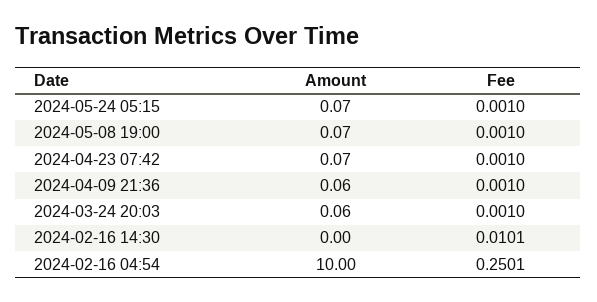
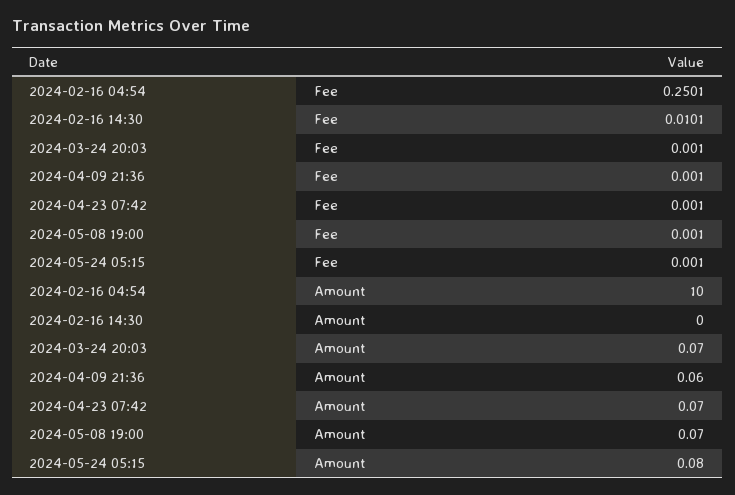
Amount, 2024-05-24 05:15: 0.07 -> 0.08
Amount, 2024-03-24 20:03: 0.06 -> 0.07

